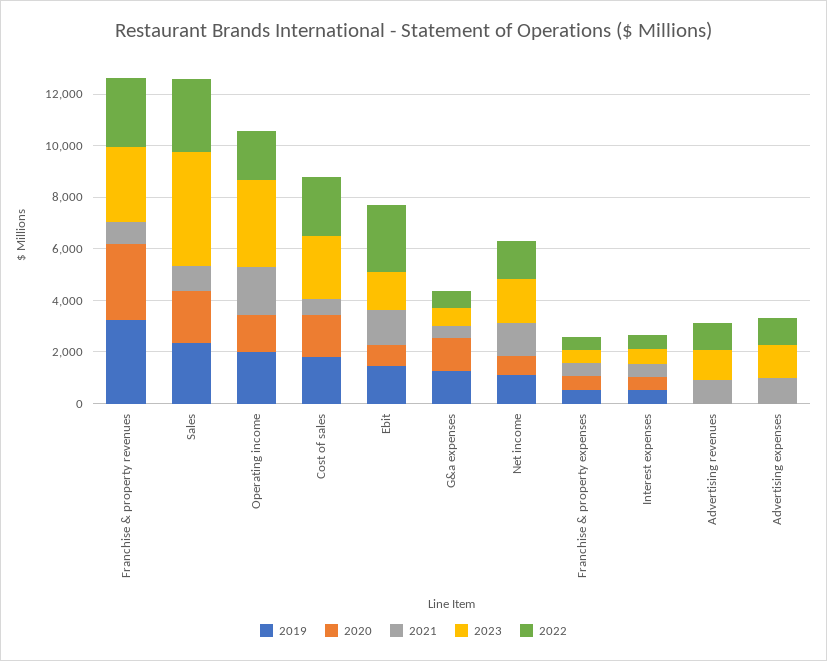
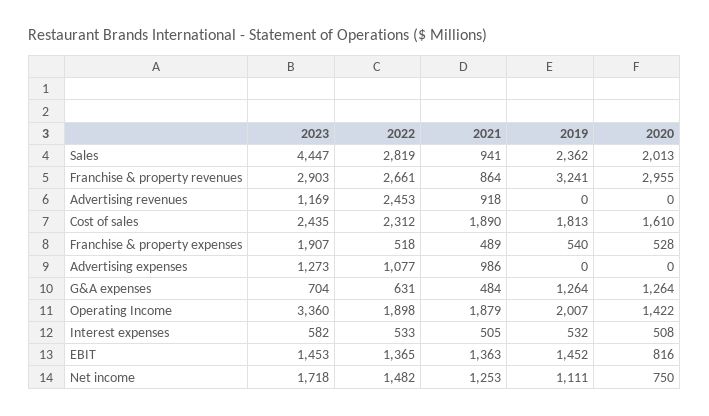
2021, Cost of sales: 500 -> 1890
2022, Ebit: 2500 -> 1365
2023, Franchise & property expenses: 500 -> 1907
2022, Advertising revenues: 1000 -> 2453

